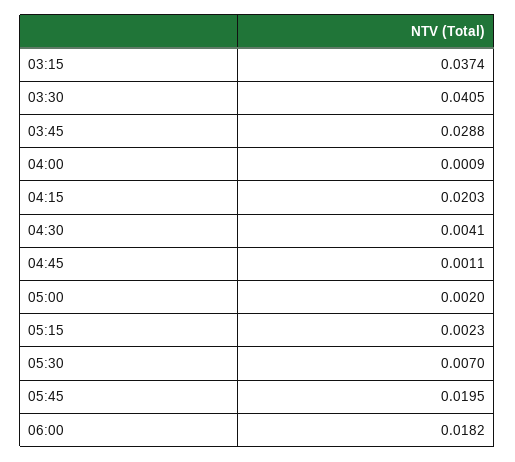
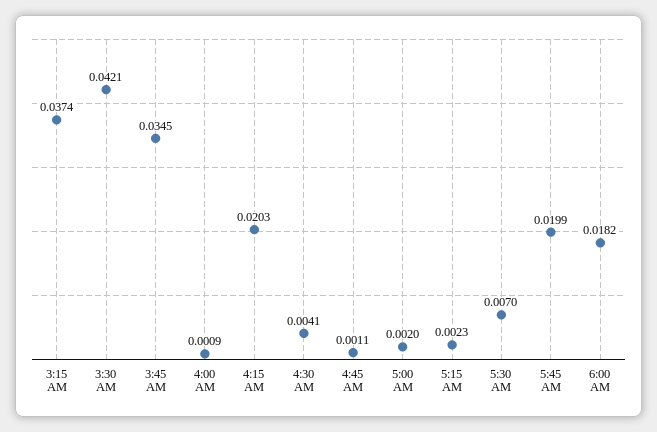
03:30: 0.0405 -> 0.0421
03:45: 0.0288 -> 0.0345
05:45: 0.0195 -> 0.0199

